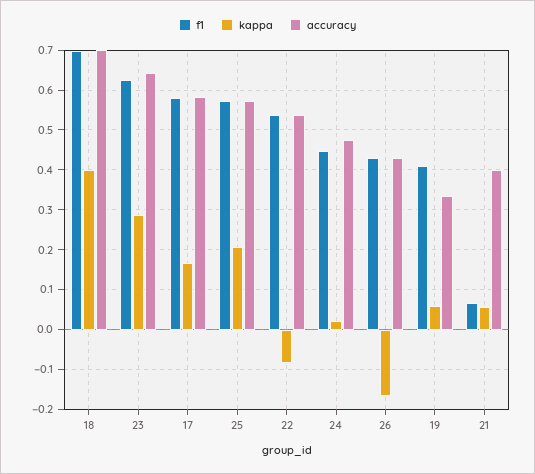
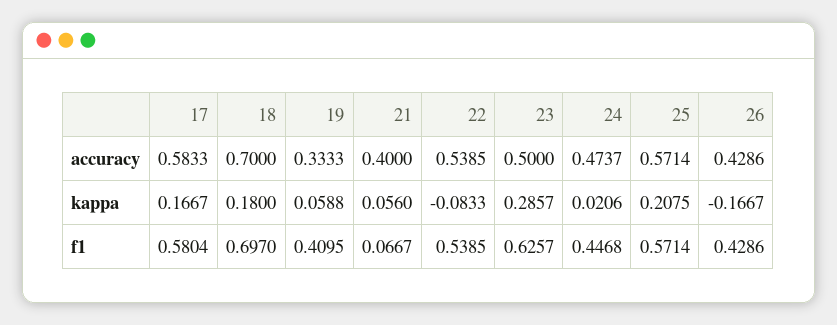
kappa, 18: 0.4 -> 0.18
accuracy, 23: 0.64 -> 0.5

